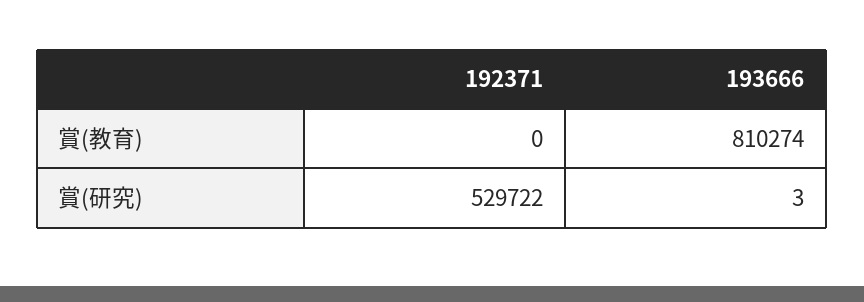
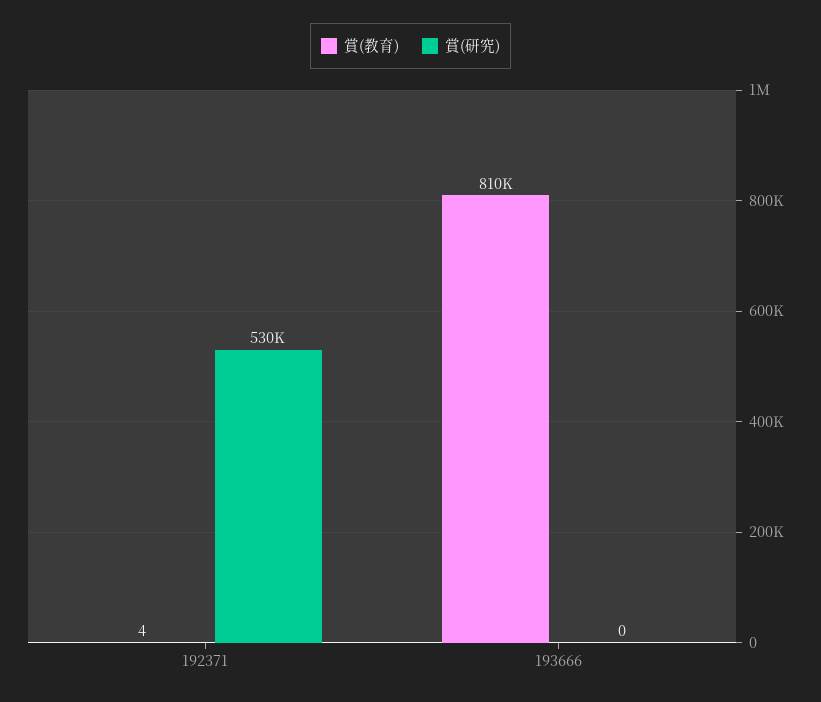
賞(教育), 192371: 0 -> 4
賞(研究), 193666: 3 -> 0

